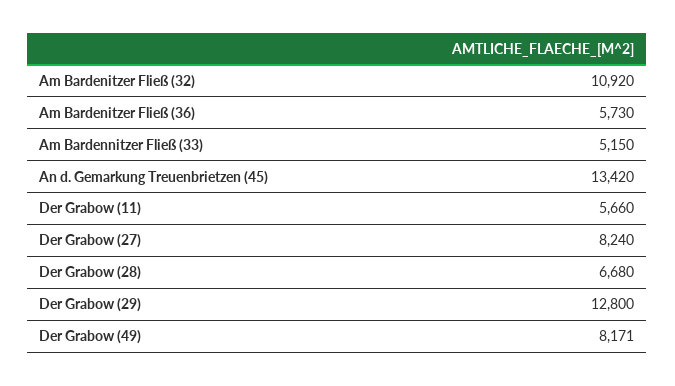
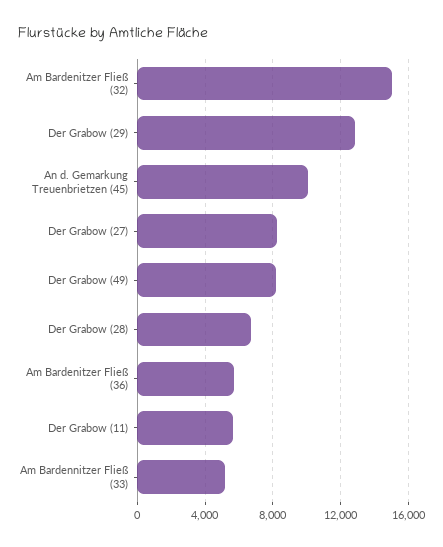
Am Bardenitzer Fließ (32): 10920 -> 15000
An d. Gemarkung Treuenbrietzen (45): 13420 -> 10000

